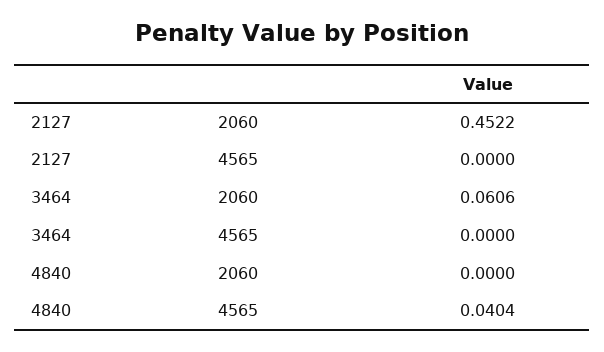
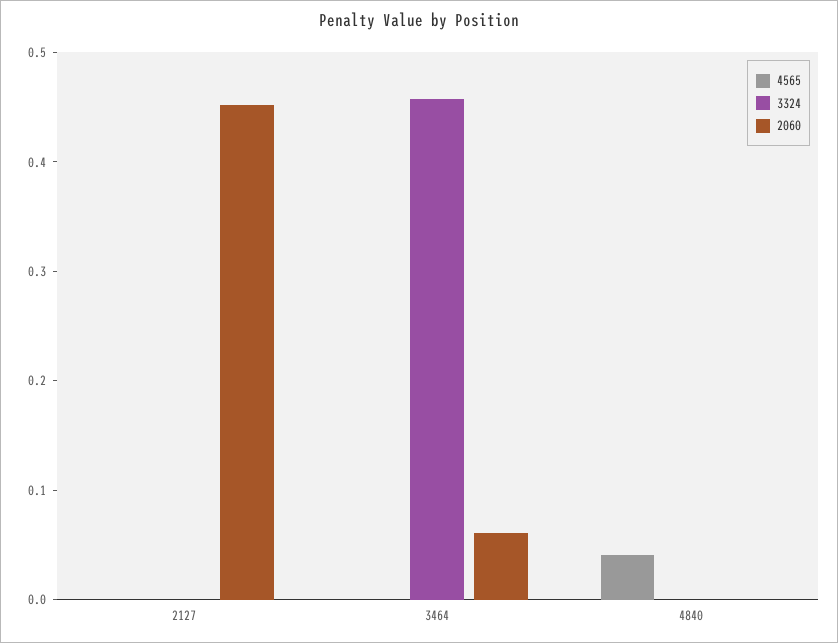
3324, 2127: none -> 0
3324, 3464: none -> 0.46
3324, 4840: none -> 0

